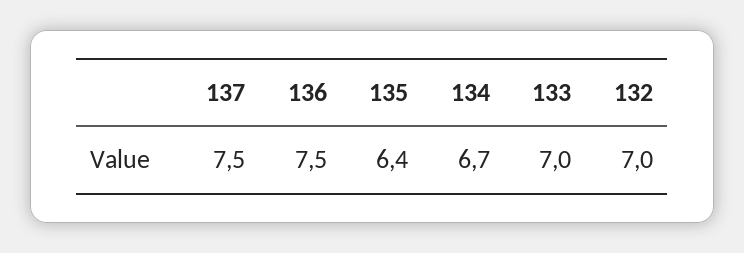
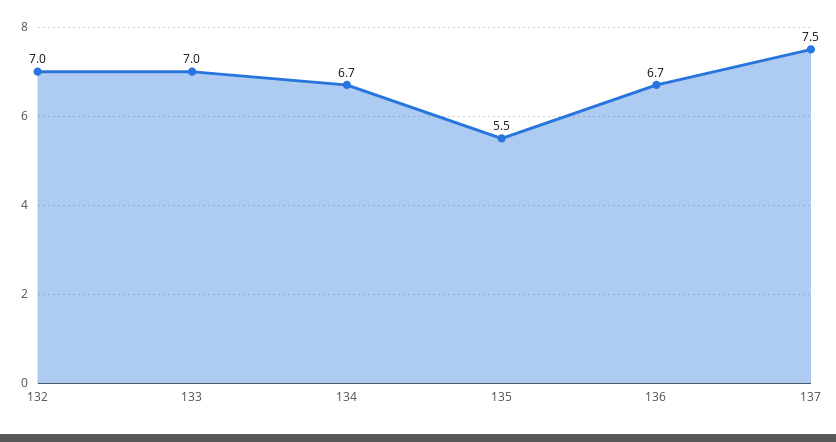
136: 7.5 -> 6.7
135: 6.4 -> 5.5

